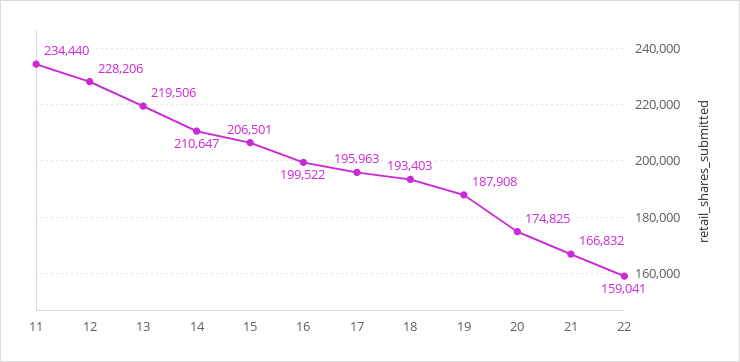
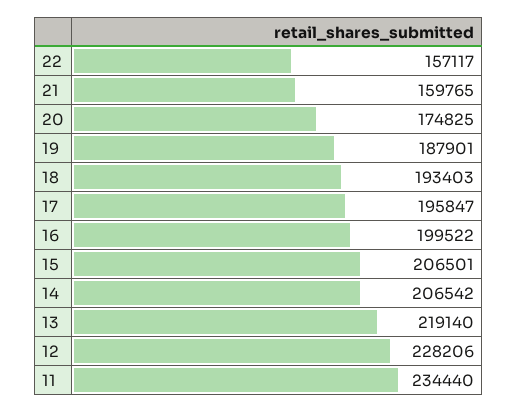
13: 219506 -> 219140
14: 210647 -> 206542
17: 195963 -> 195847
19: 187908 -> 187901
21: 166832 -> 159765
22: 159041 -> 157117

